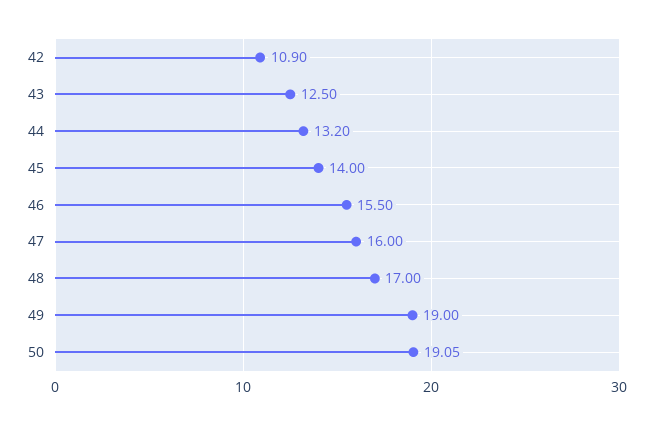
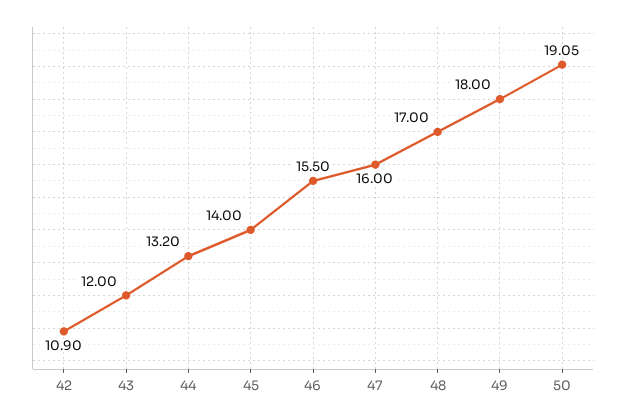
43: 12.5 -> 12
49: 19 -> 18

